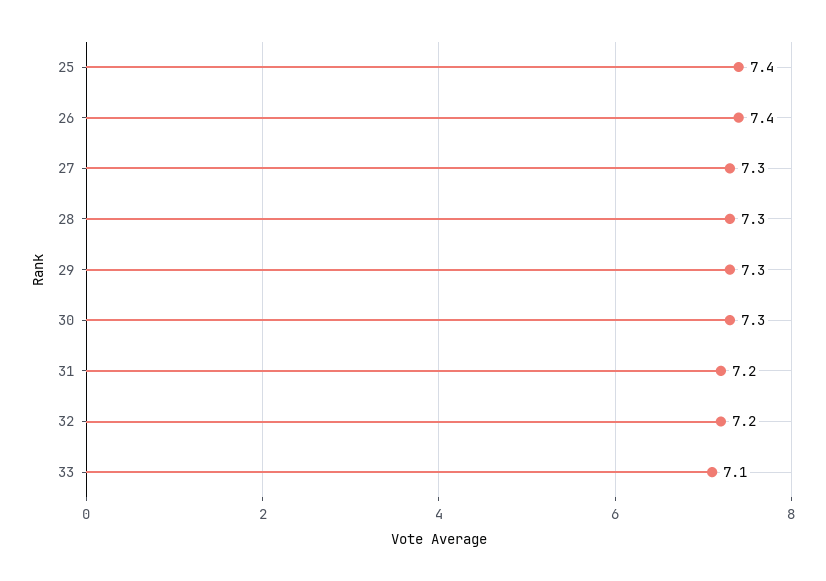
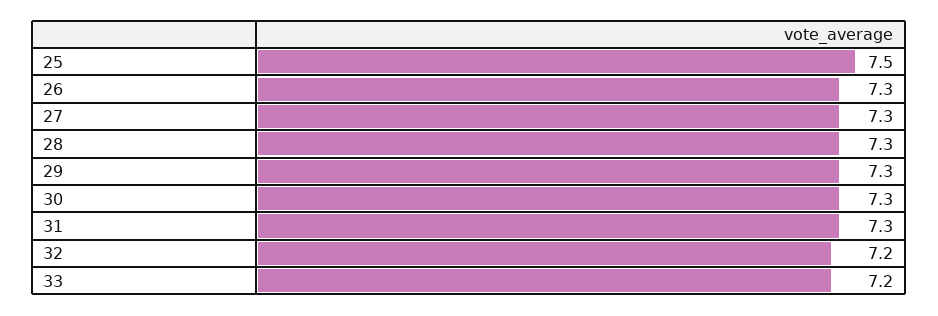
25: 7.4 -> 7.5
26: 7.4 -> 7.3
31: 7.2 -> 7.3
33: 7.1 -> 7.2

